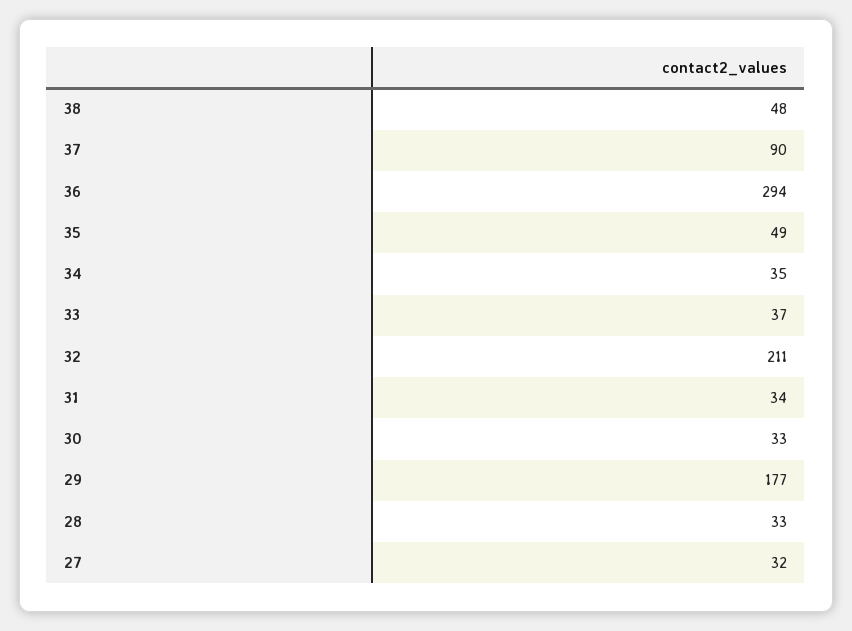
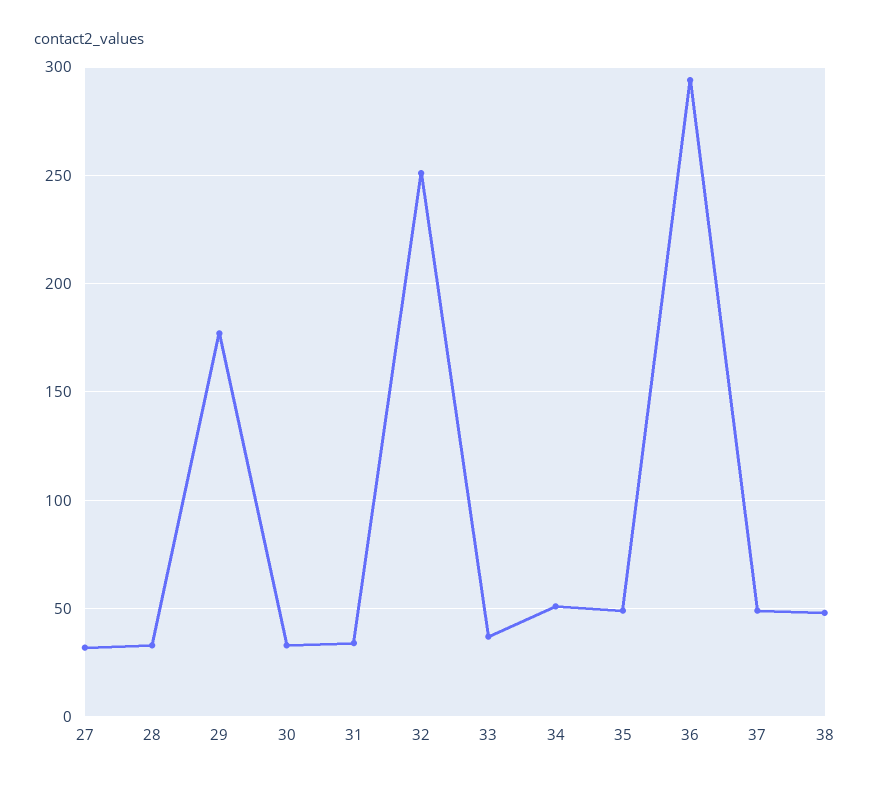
37: 90 -> 50
34: 35 -> 50
32: 211 -> 250

